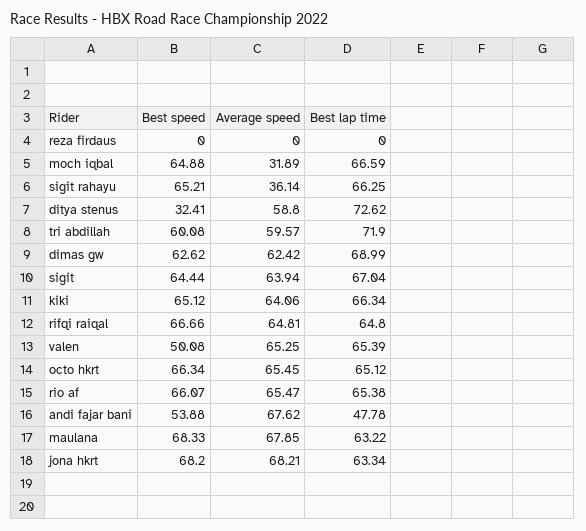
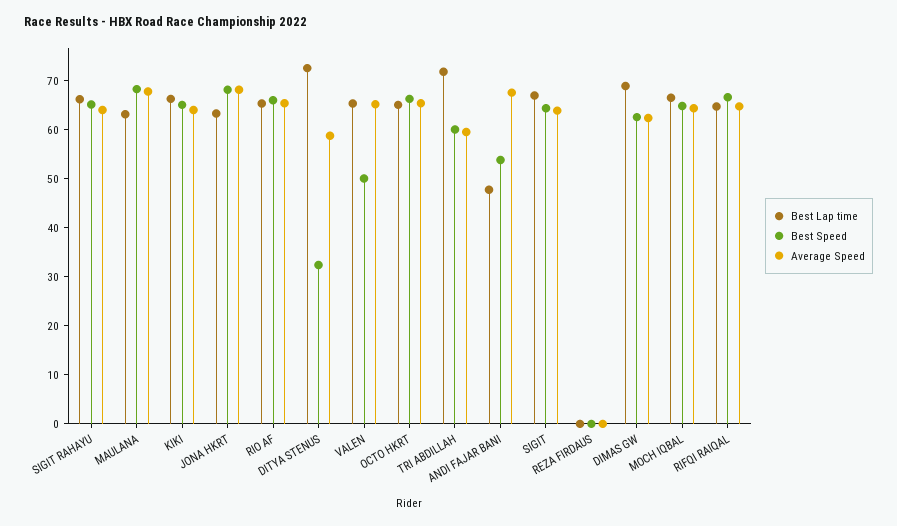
Average speed, moch iqbal: 31.89 -> 64
Average speed, sigit rahayu: 36.14 -> 64

